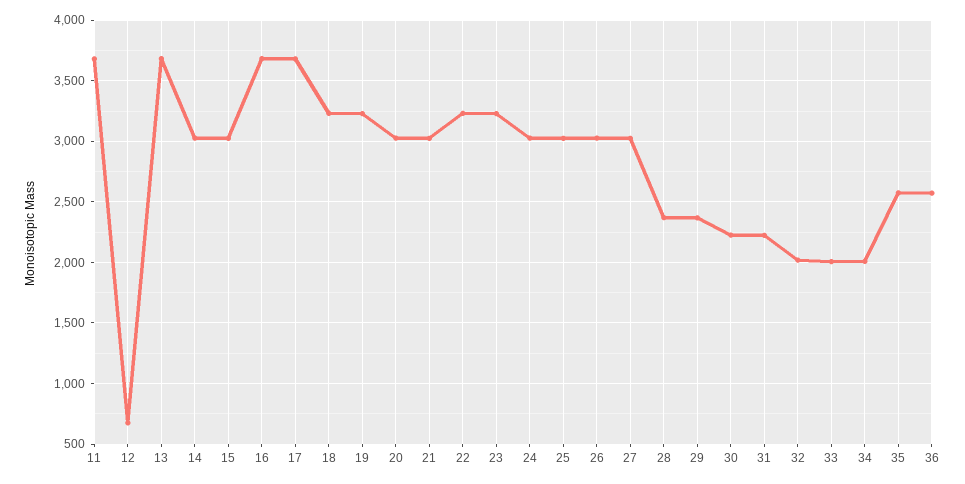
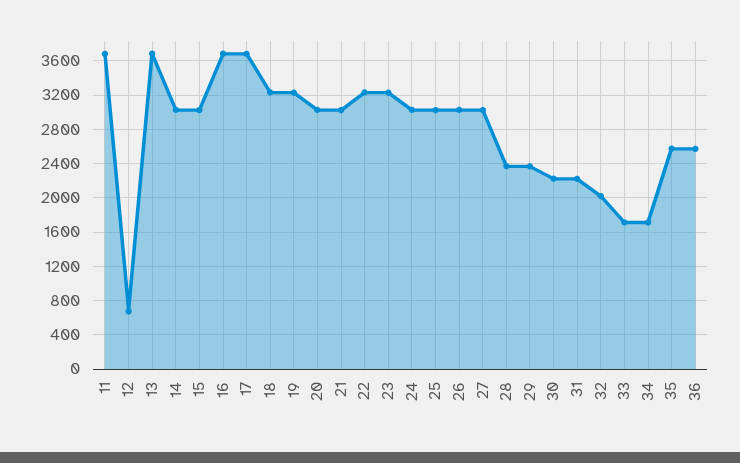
33: 2000 -> 1700
34: 2000 -> 1700

